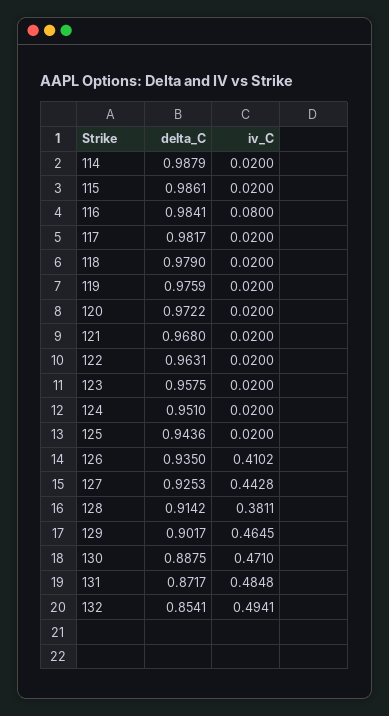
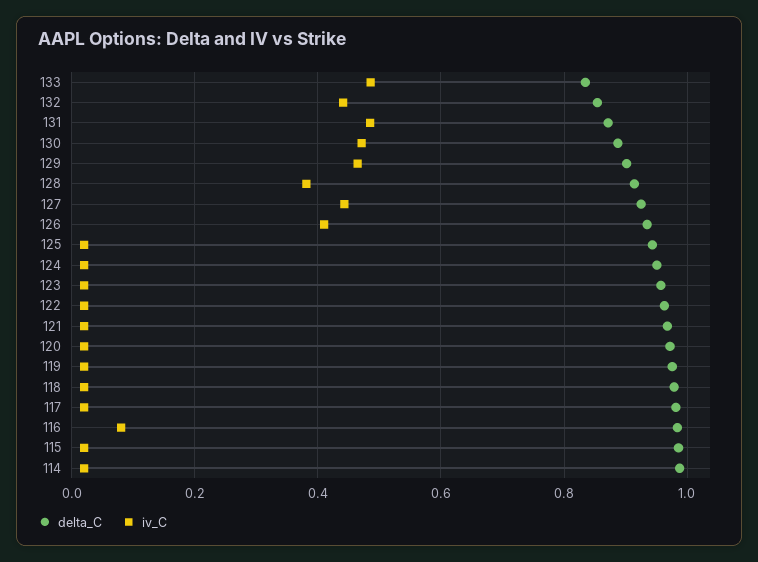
iv_C, 132: 0.4941 -> 0.44
delta_C, 133: none -> 0.84
iv_C, 133: none -> 0.48

